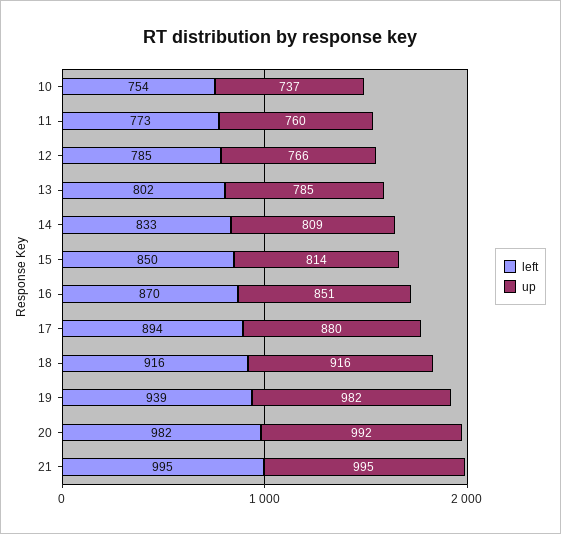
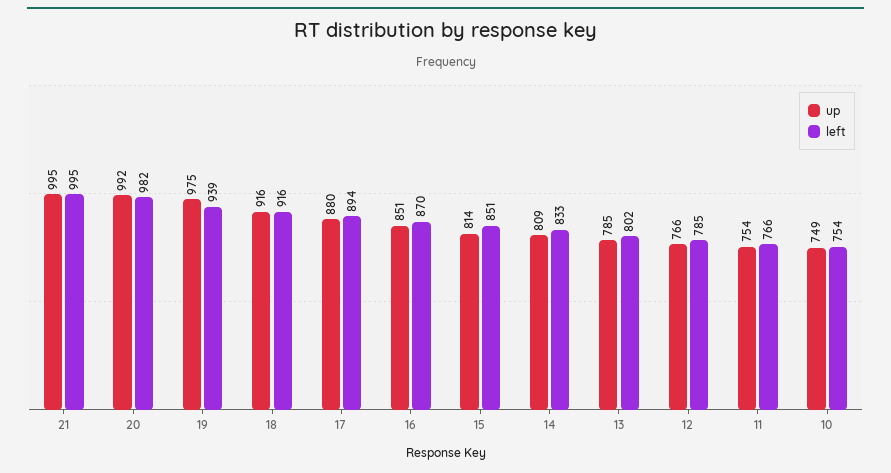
up, 10: 737 -> 749
left, 11: 773 -> 766
up, 11: 760 -> 754
left, 15: 850 -> 851
up, 19: 982 -> 975

